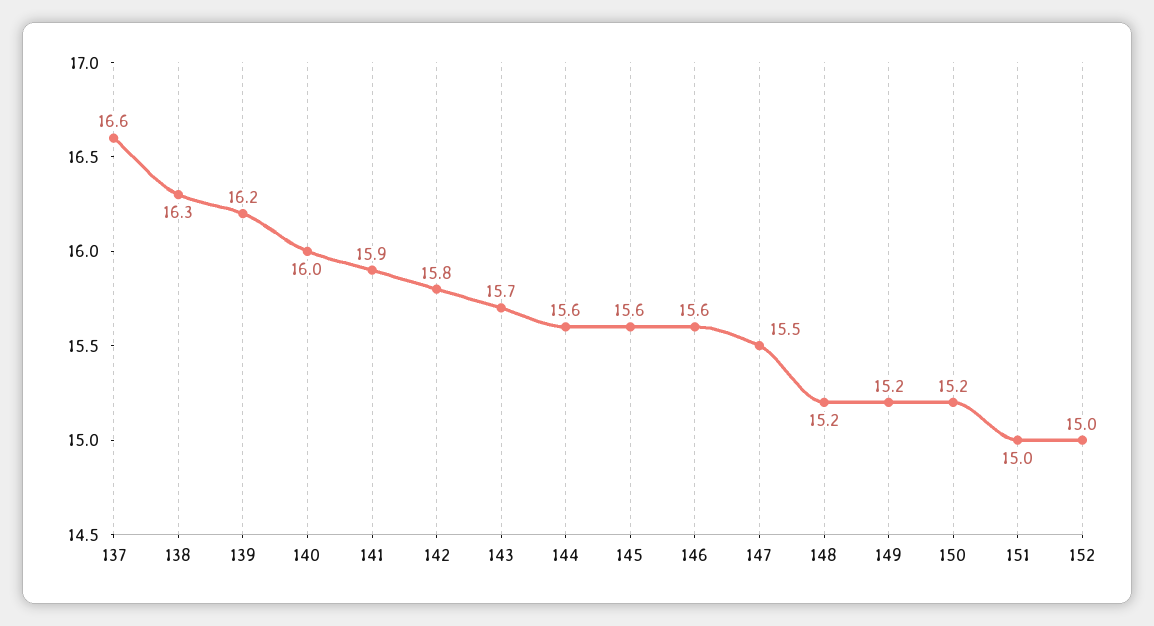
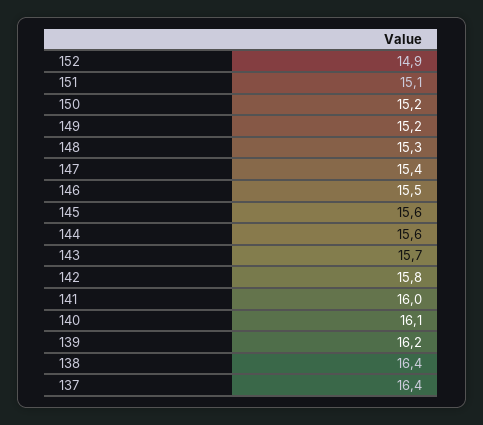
137: 16.6 -> 16.4
138: 16.3 -> 16.4
140: 16 -> 16.1
141: 15.9 -> 16
146: 15.6 -> 15.5
147: 15.5 -> 15.4
148: 15.2 -> 15.3
151: 15 -> 15.1
152: 15 -> 14.9

